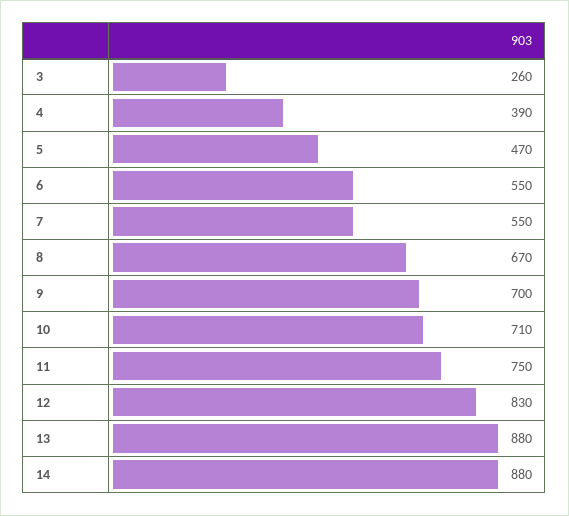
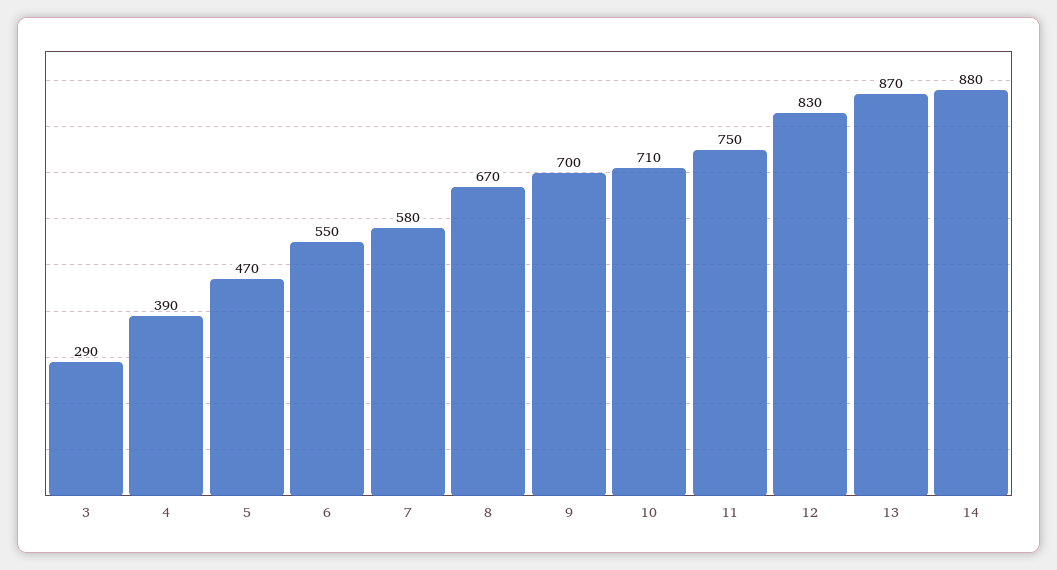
3: 260 -> 290
7: 550 -> 580
13: 880 -> 870

